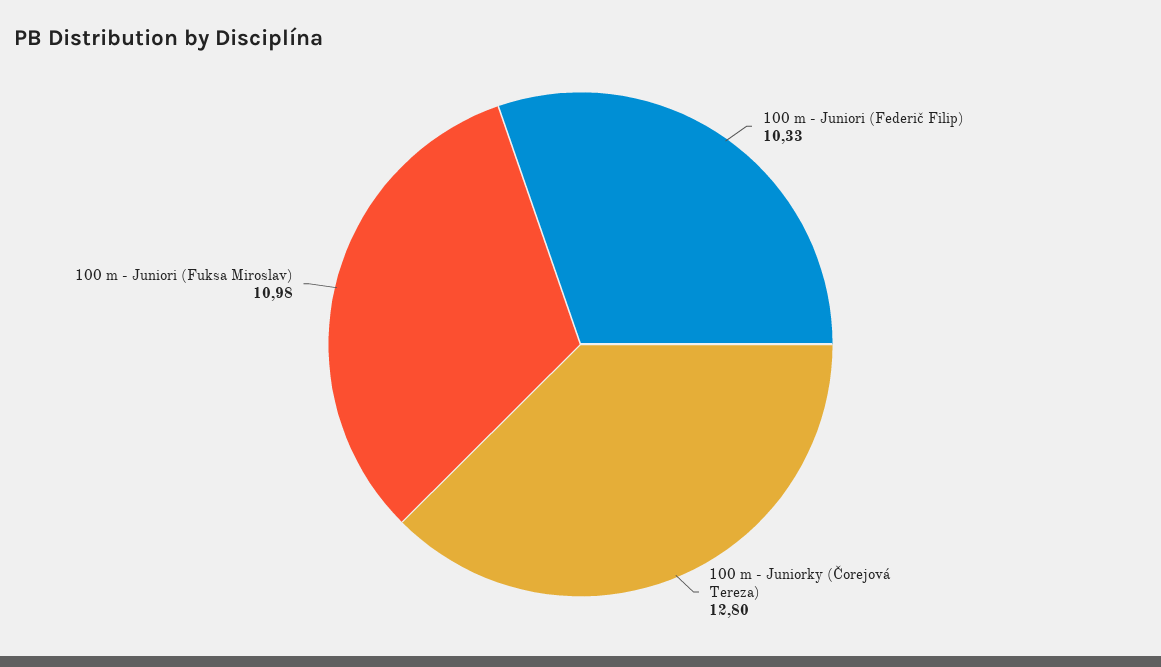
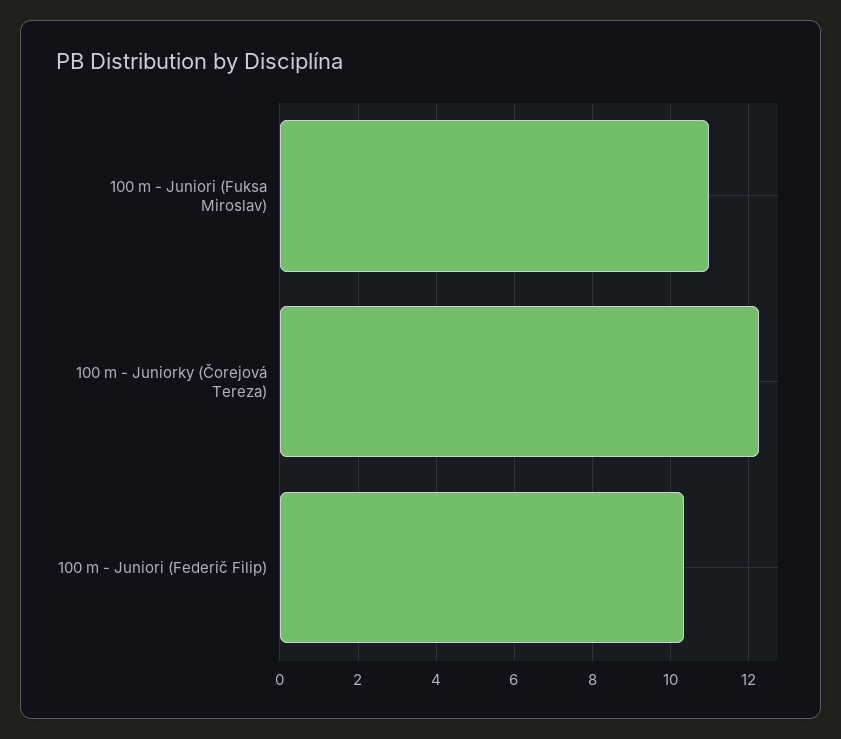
100 m - Juniorky (Čorejová Tereza): 12.8 -> 12.2

